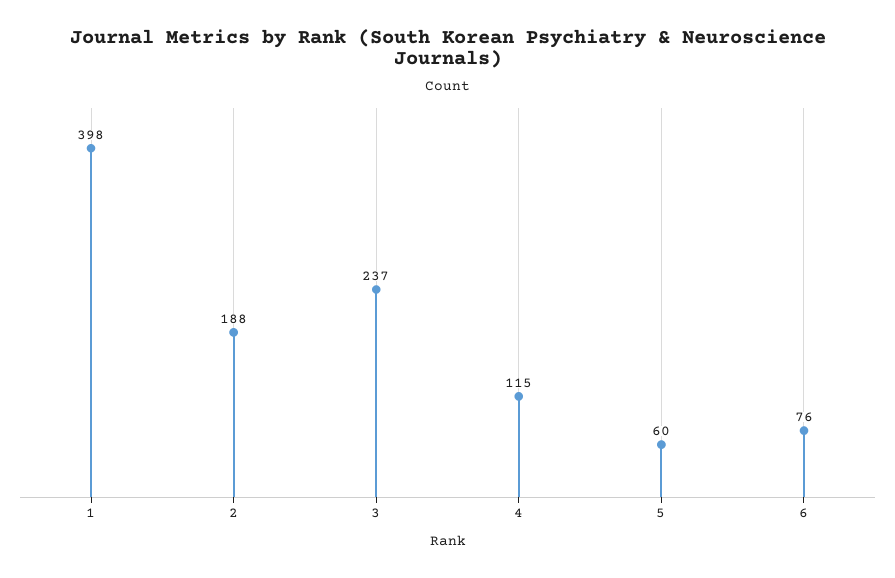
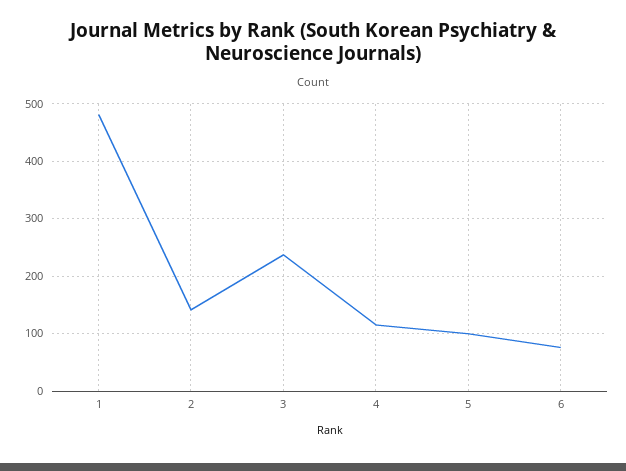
1: 398 -> 480
2: 188 -> 140
5: 60 -> 100

